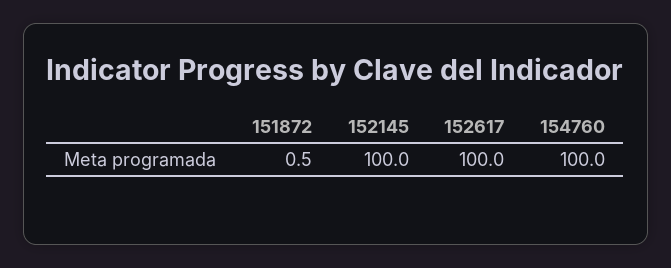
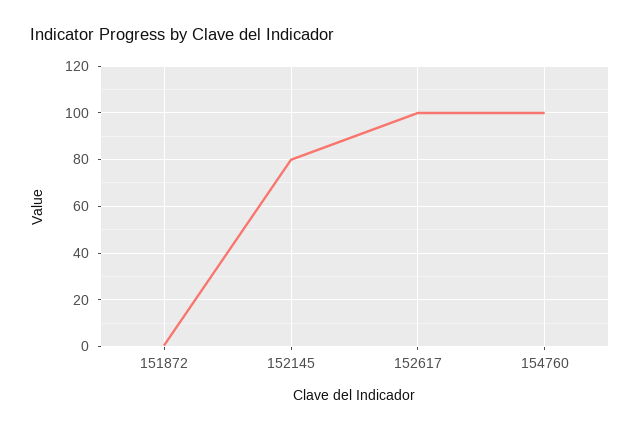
152145: 100 -> 80

